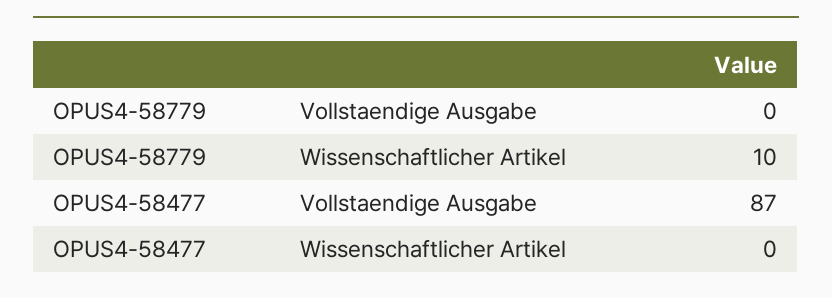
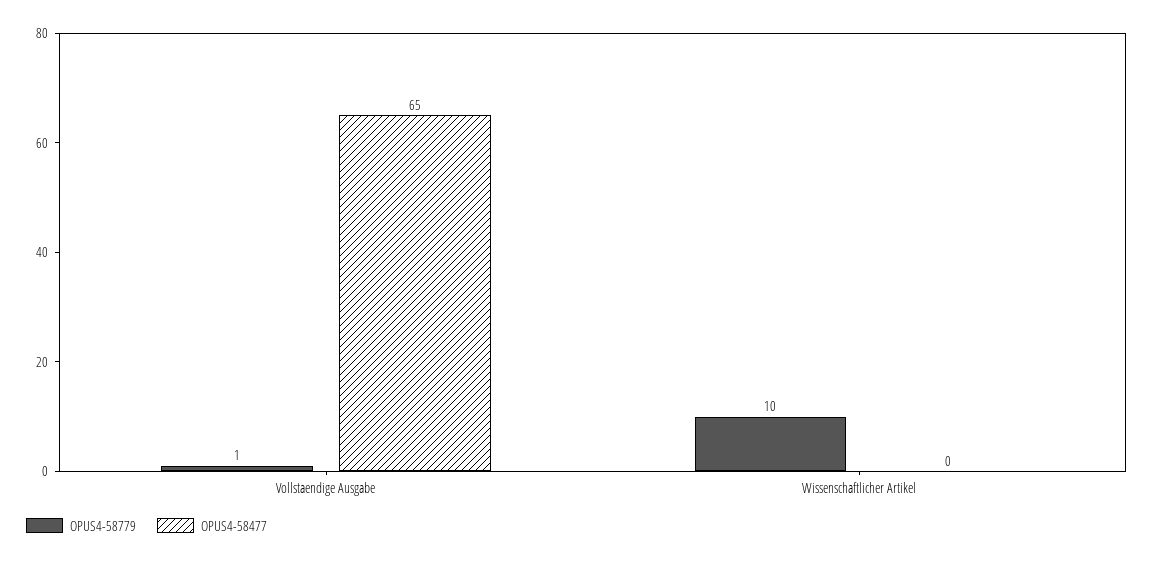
OPUS4-58779, Vollstaendige Ausgabe: 0 -> 1
OPUS4-58477, Vollstaendige Ausgabe: 87 -> 65

